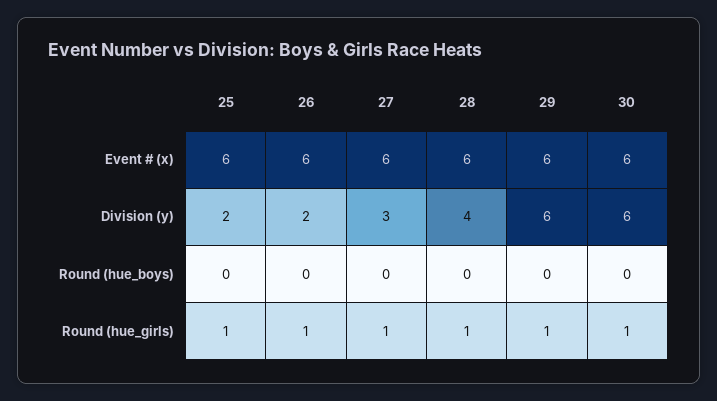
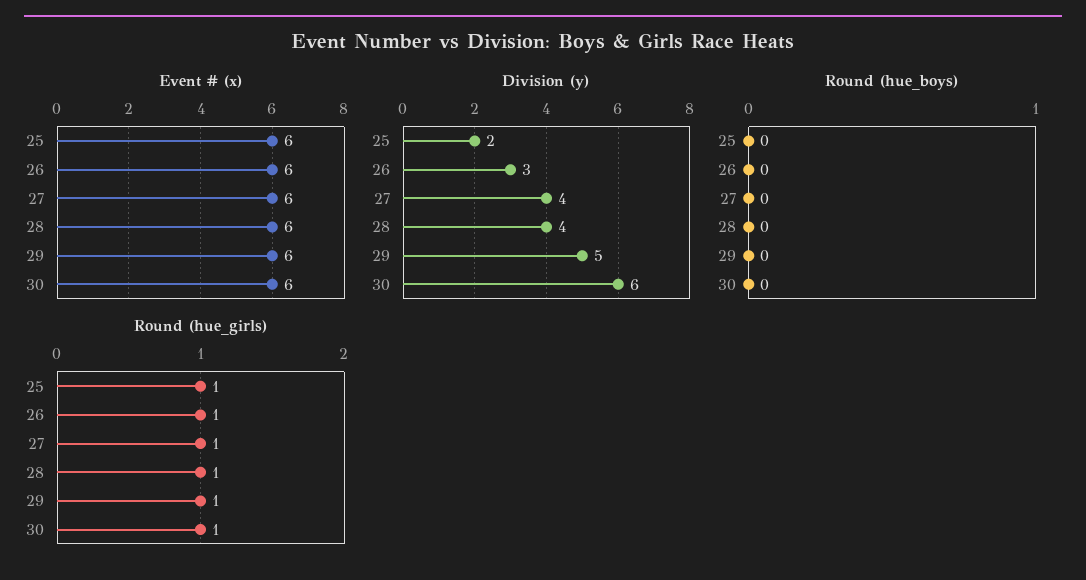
Division (y), 26: 2 -> 3
Division (y), 27: 3 -> 4
Division (y), 29: 6 -> 5

